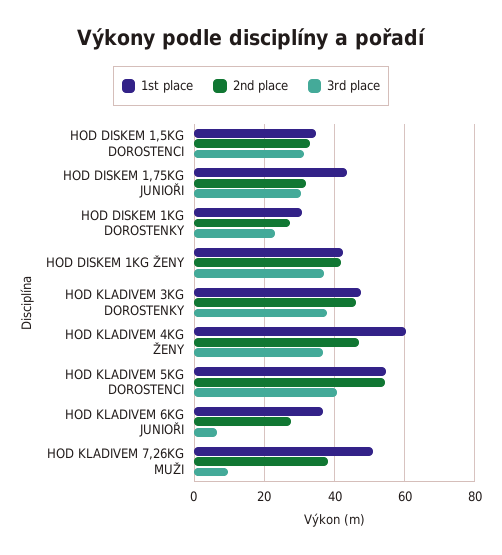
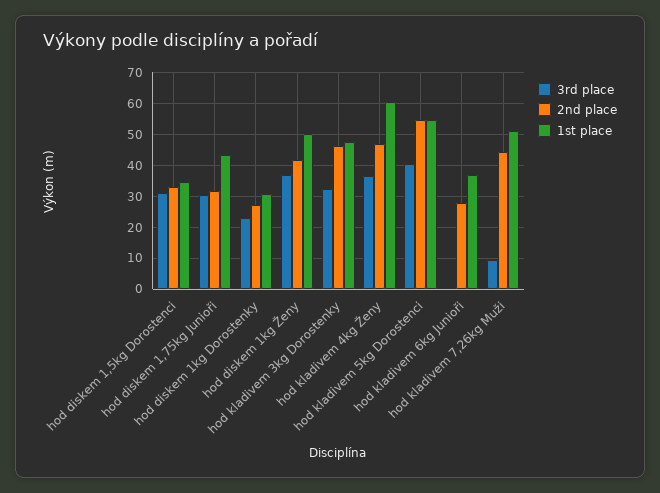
1st place, HOD DISKEM 1KG ŽENY: 42 -> 50
3rd place, HOD KLADIVEM 3KG DOROSTENKY: 38 -> 32
3rd place, HOD KLADIVEM 6KG JUNIOŘI: 6 -> 0
2nd place, HOD KLADIVEM 7,26KG MUŽI: 38 -> 44

